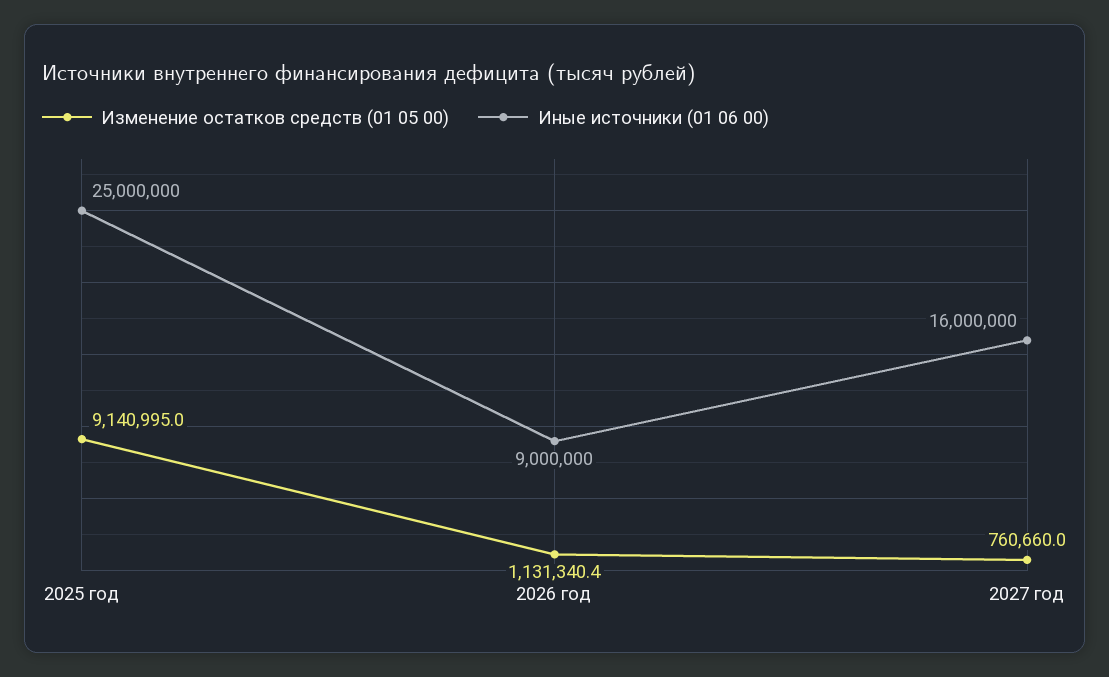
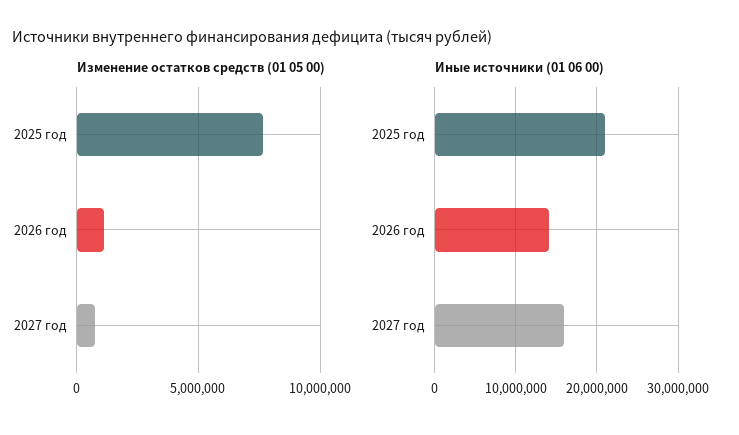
Изменение остатков средств (01 05 00), 2025 год: 9140995 -> 7500000
Иные источники (01 06 00), 2025 год: 25000000 -> 21000000
Иные источники (01 06 00), 2026 год: 9000000 -> 14000000

